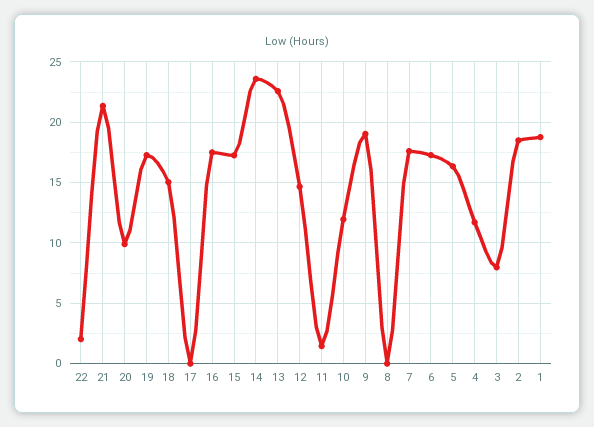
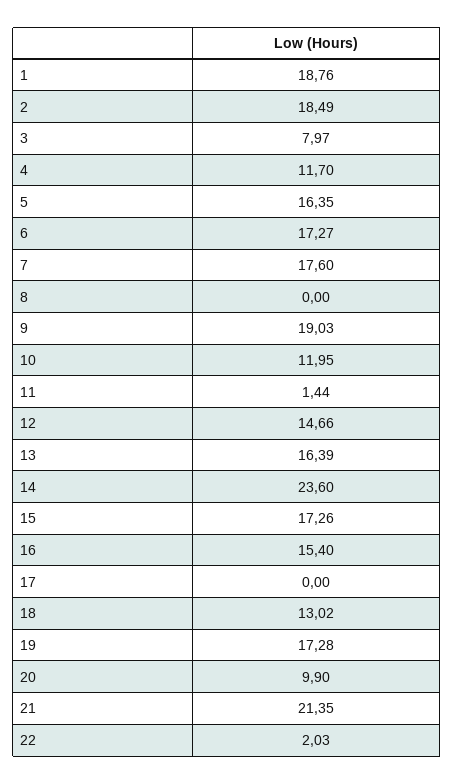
18: 15 -> 13.02
16: 17.5 -> 15.4
13: 22.5 -> 16.39

